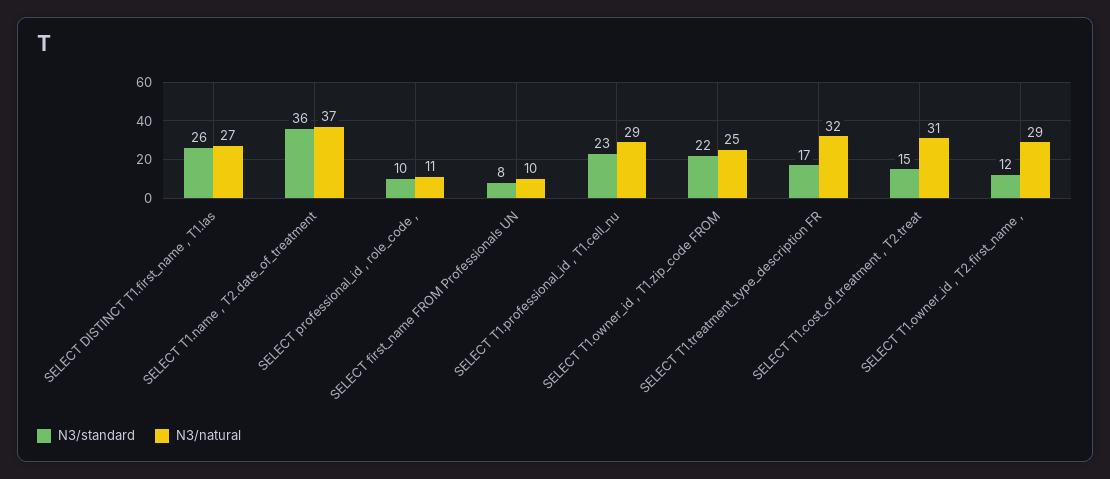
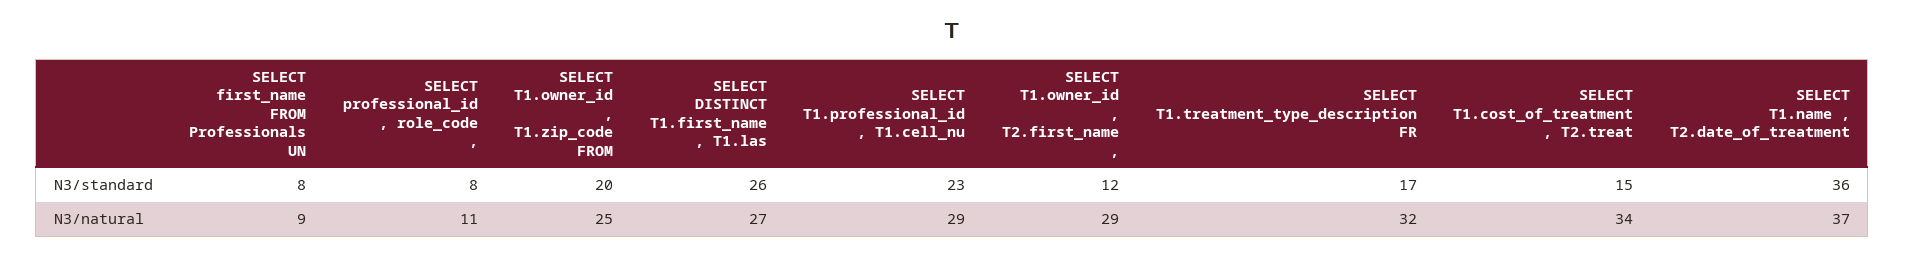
N3/standard, SELECT professional_id , role_code ,: 10 -> 8
N3/natural, SELECT first_name FROM Professionals UN: 10 -> 9
N3/standard, SELECT T1.owner_id , T1.zip_code FROM: 22 -> 20
N3/natural, SELECT T1.cost_of_treatment , T2.treat: 31 -> 34

